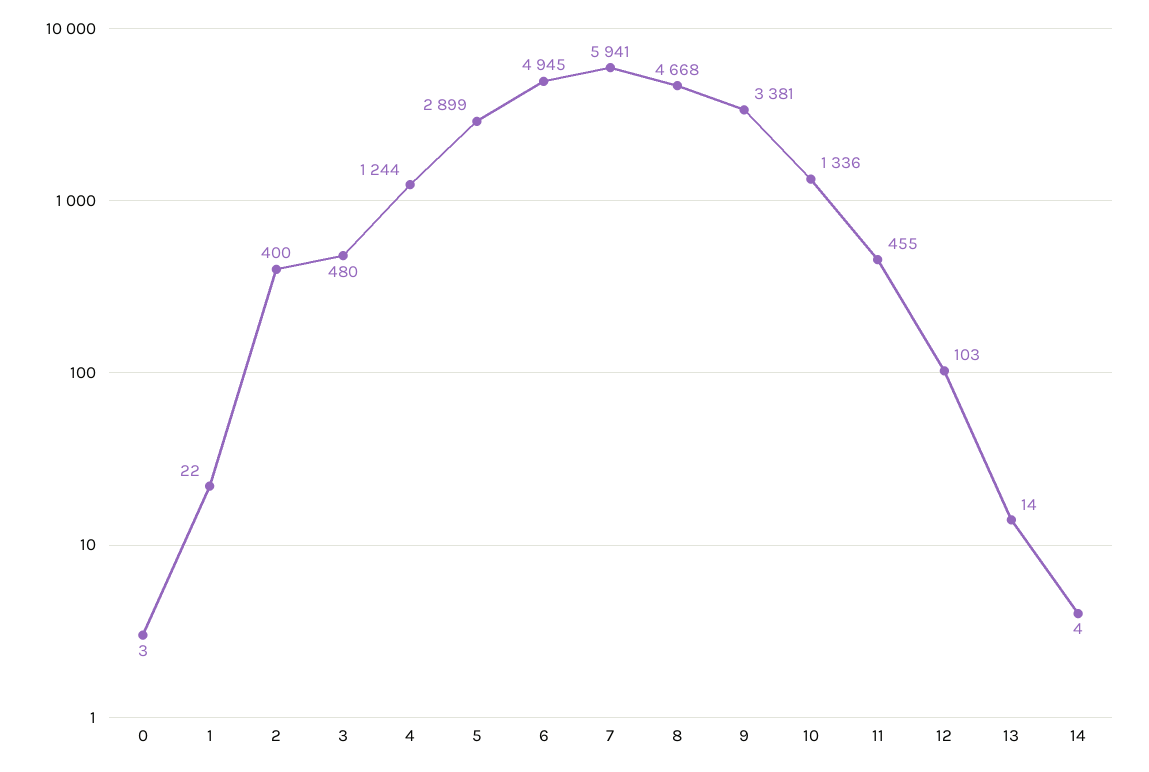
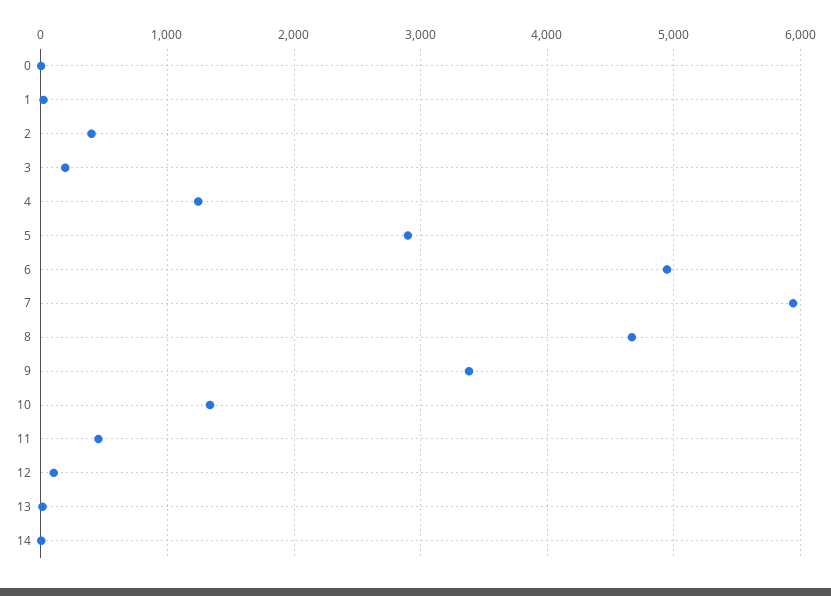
3: 480 -> 200

